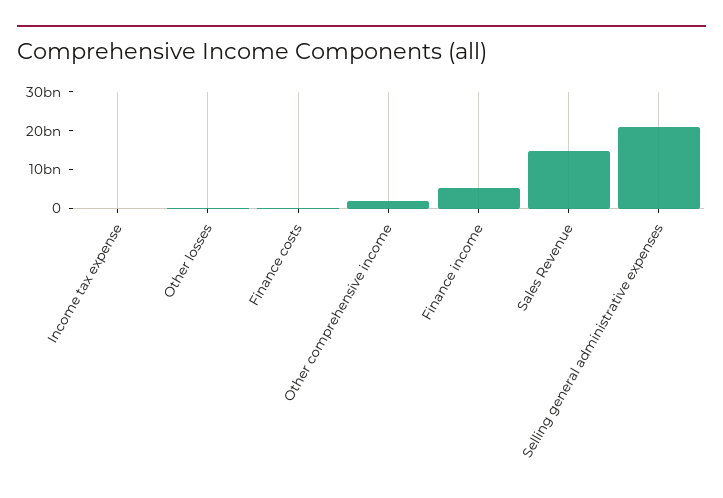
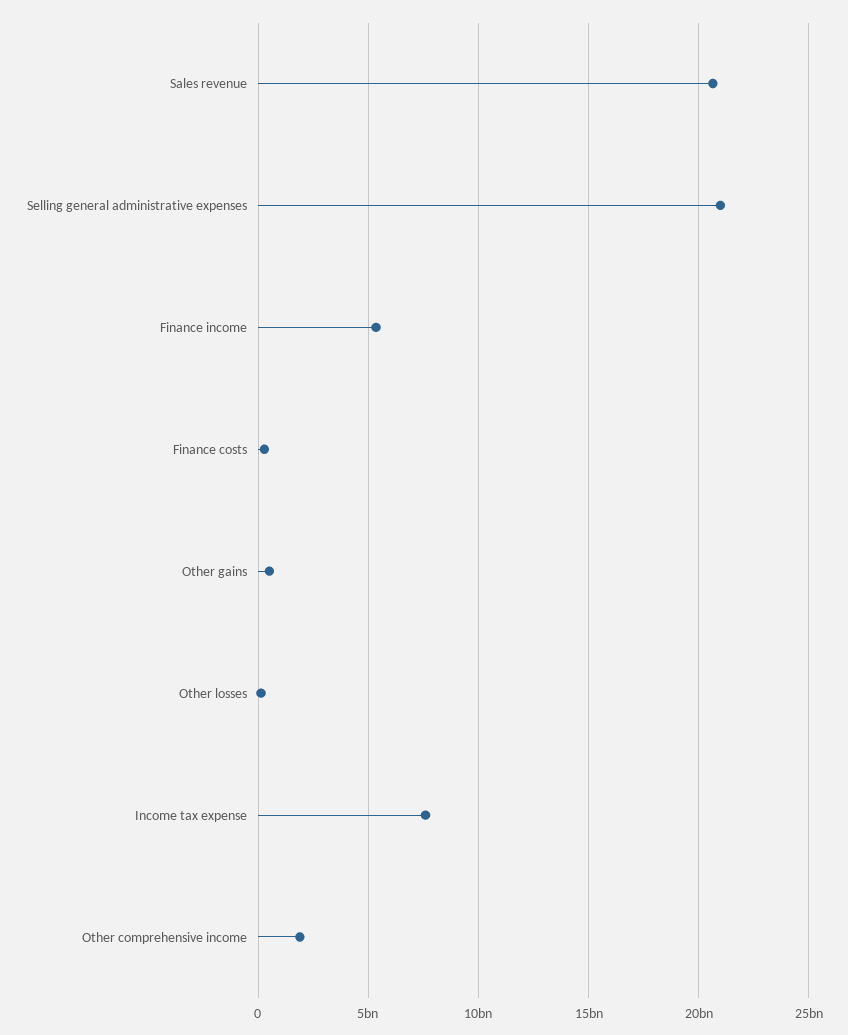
Income tax expense: 0 -> 7500000000
Sales Revenue: 15000000000 -> 20500000000
Other gains: none -> 500000000

